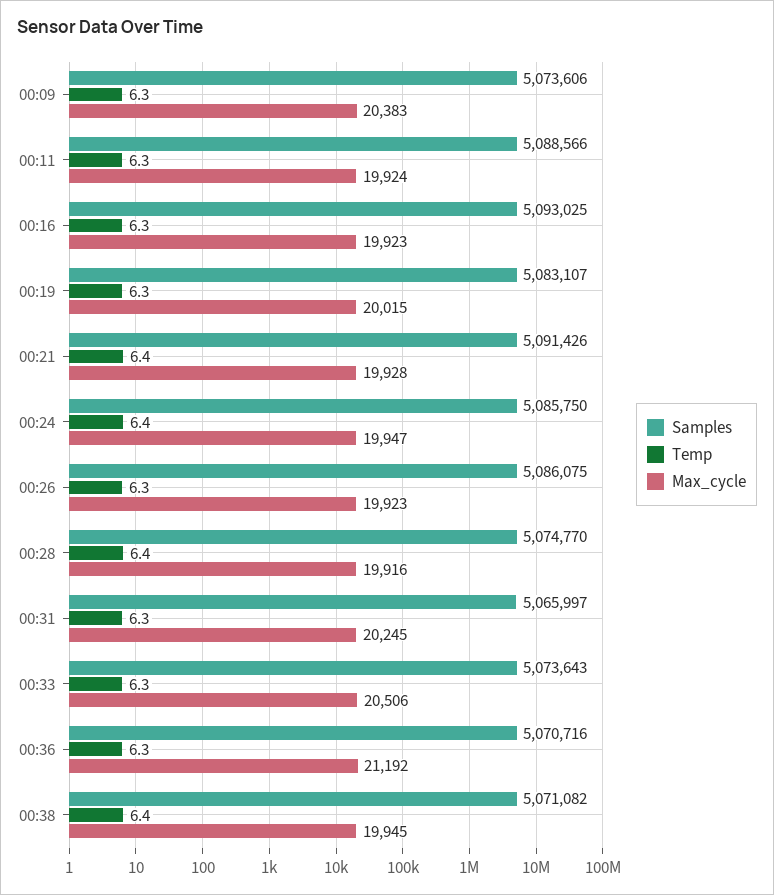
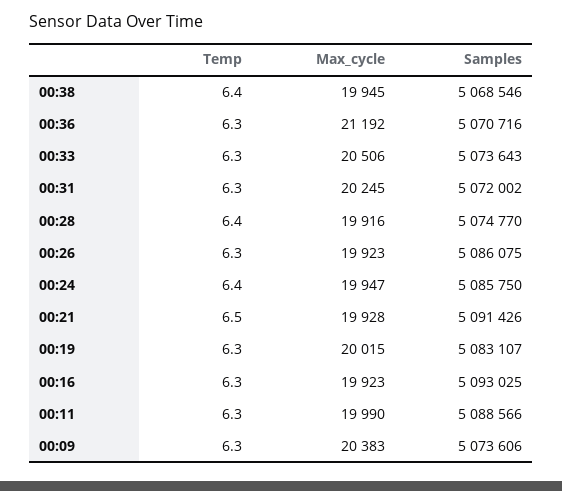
Max_cycle, 00:11: 19924 -> 19990
Temp, 00:21: 6.4 -> 6.5
Samples, 00:31: 5065997 -> 5072002
Samples, 00:38: 5071082 -> 5068546

